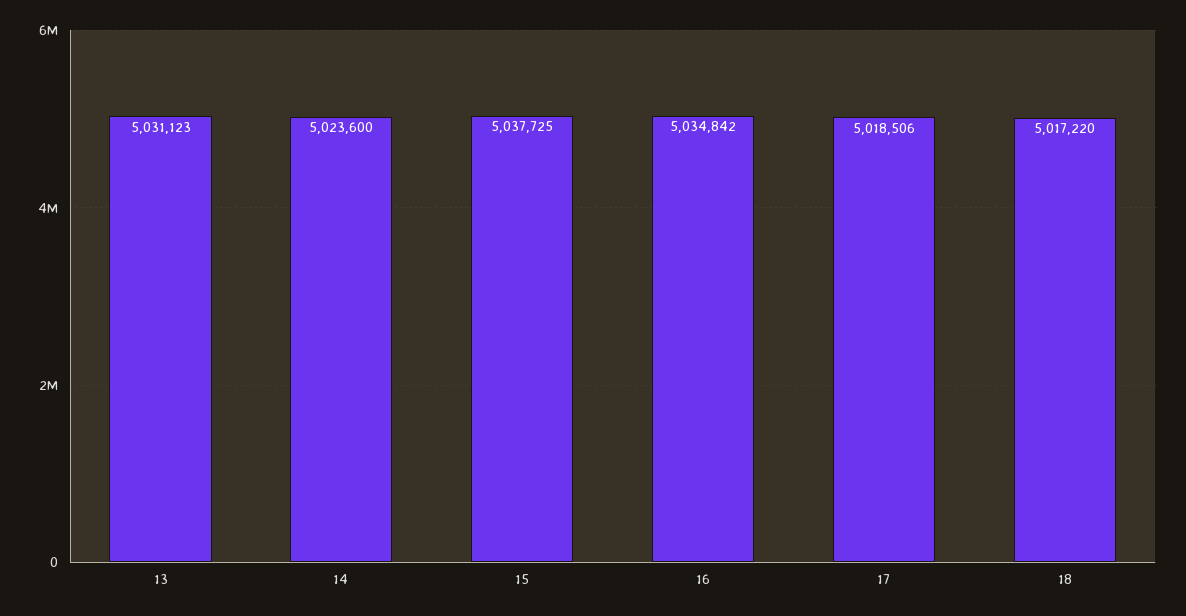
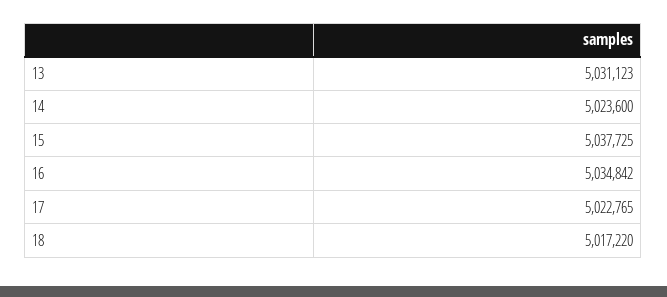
17: 5018506 -> 5022765

